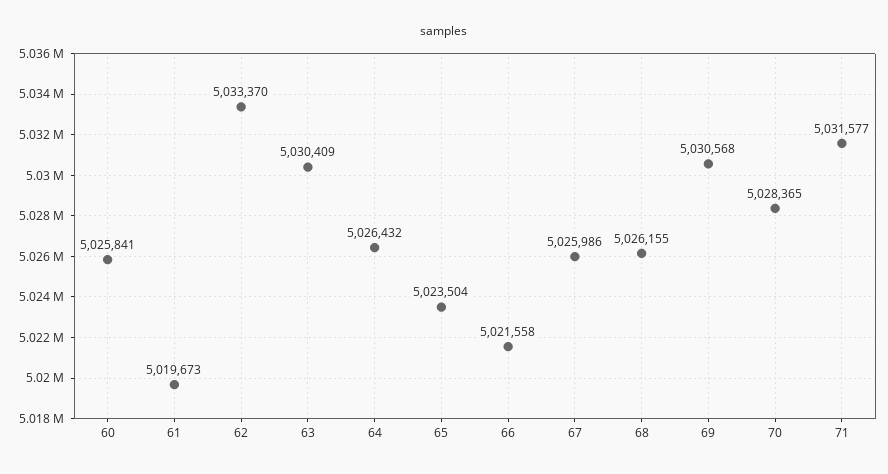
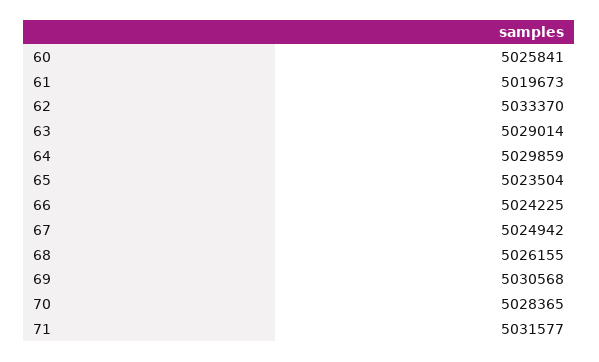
63: 5030409 -> 5029014
64: 5026432 -> 5029859
66: 5021558 -> 5024225
67: 5025986 -> 5024942

